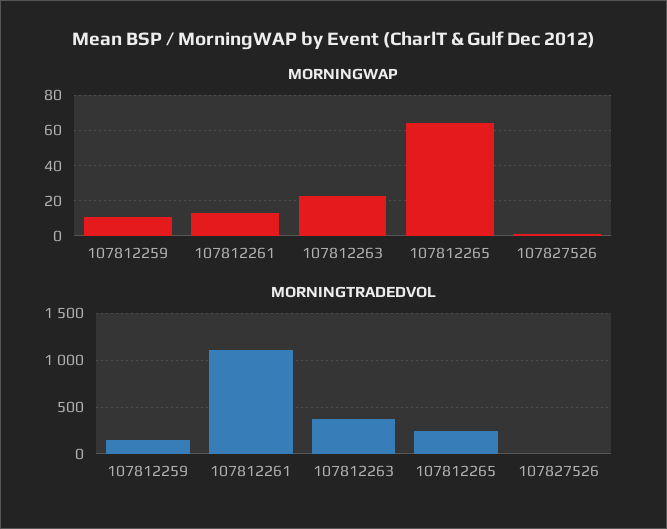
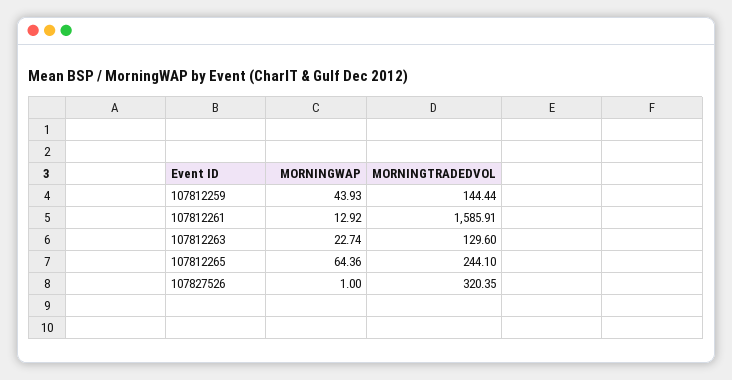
MORNINGWAP, 107812259: 10 -> 43.93
MORNINGTRADEDVOL, 107812261: 1100 -> 1585.91
MORNINGTRADEDVOL, 107812263: 400 -> 129.6
MORNINGTRADEDVOL, 107827526: 0 -> 320.35

